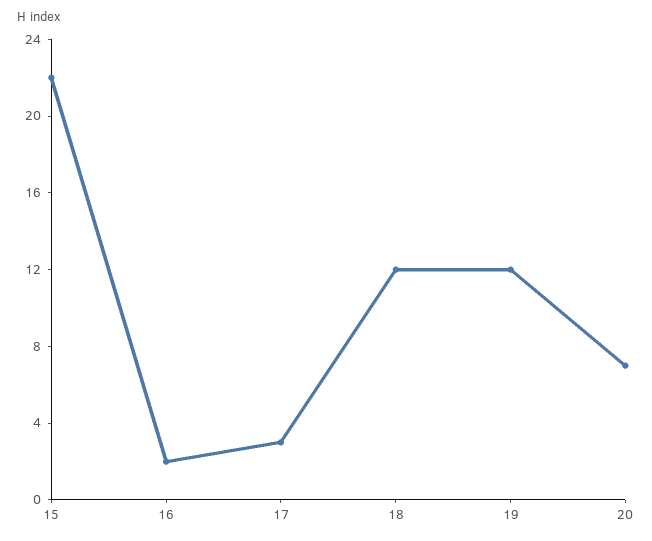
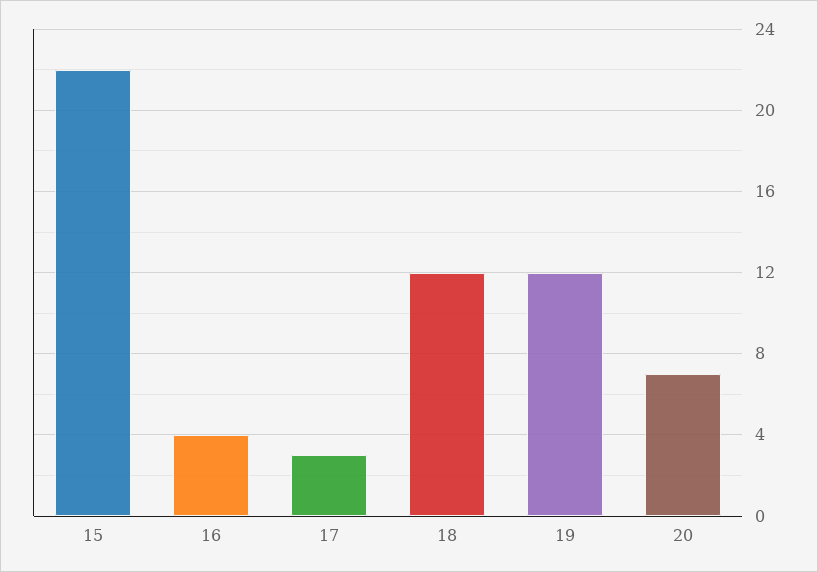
16: 2 -> 4

